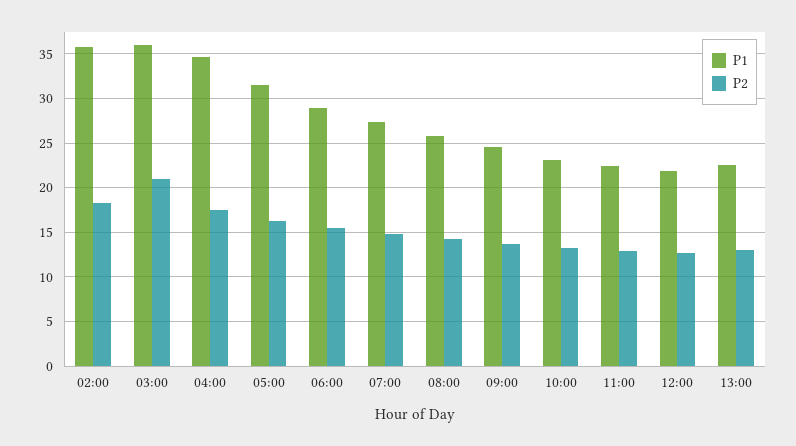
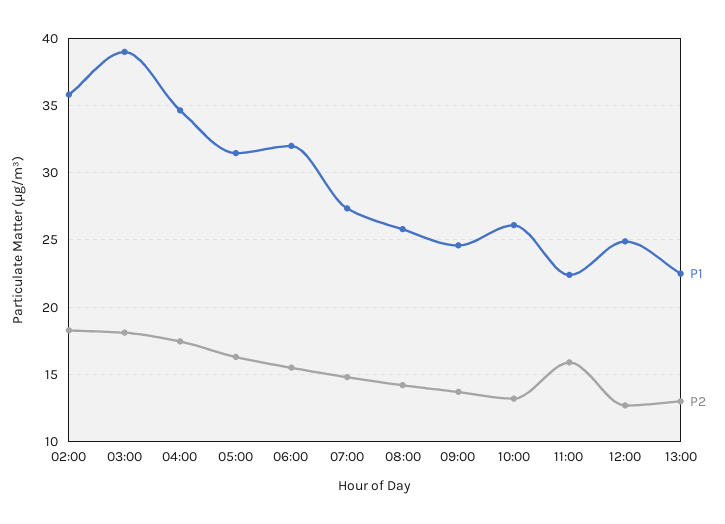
P1, 03:00: 36 -> 39
P2, 03:00: 21 -> 18
P1, 06:00: 29 -> 32
P1, 10:00: 23 -> 26
P2, 11:00: 13 -> 16
P1, 12:00: 22 -> 25

